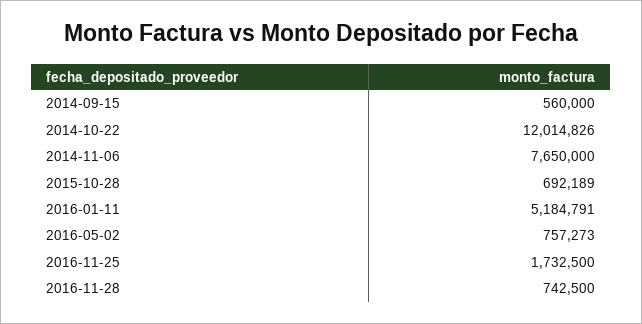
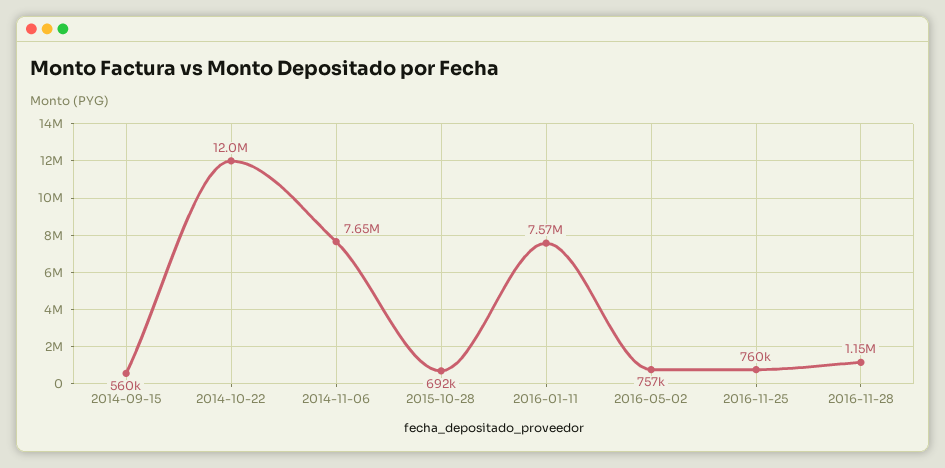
2016-01-11: 5184791 -> 7570000
2016-11-25: 1732500 -> 760000
2016-11-28: 742500 -> 1150000

